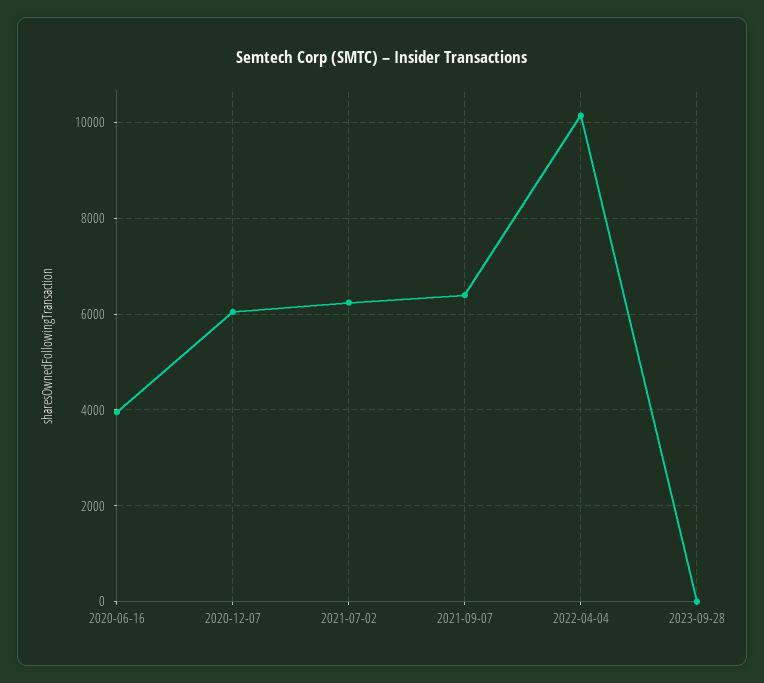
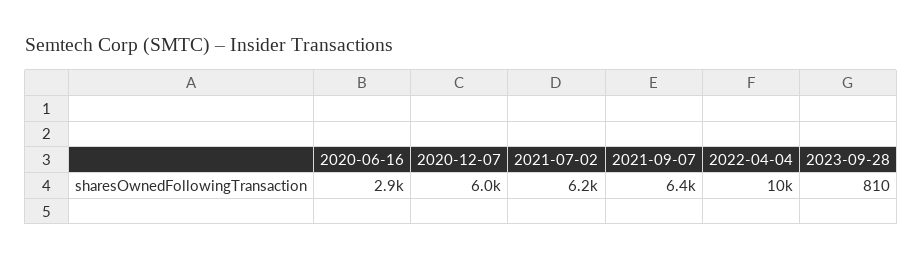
2020-06-16: 4000 -> 2900
2023-09-28: 0 -> 810

